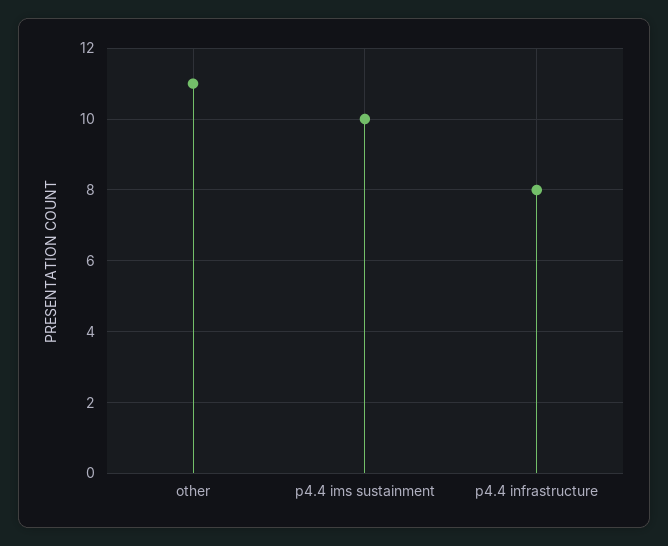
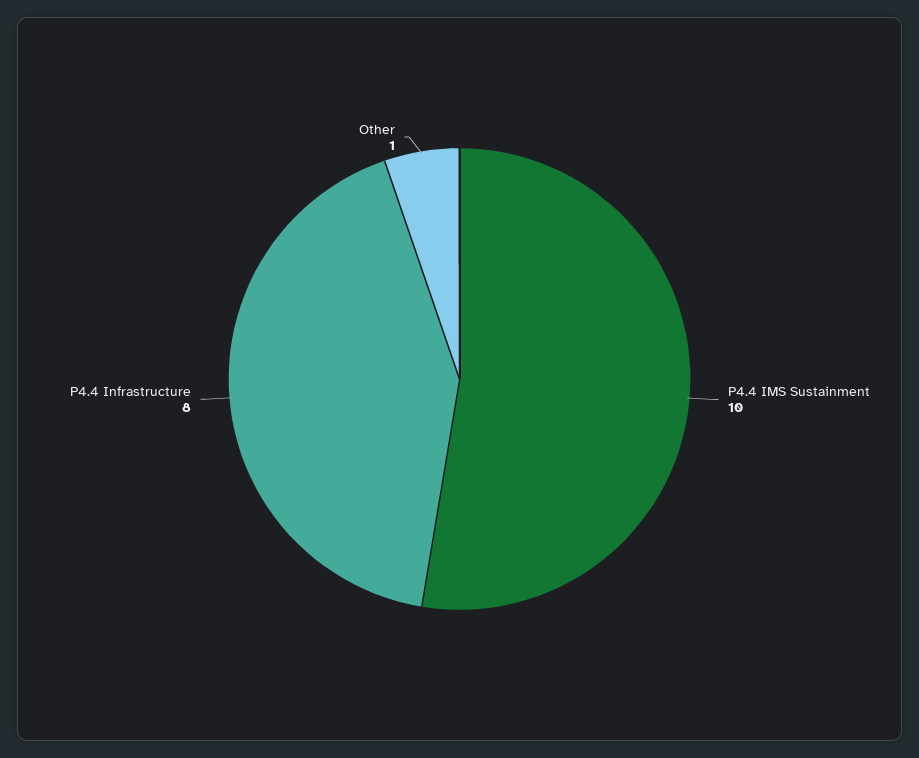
other: 11 -> 1

